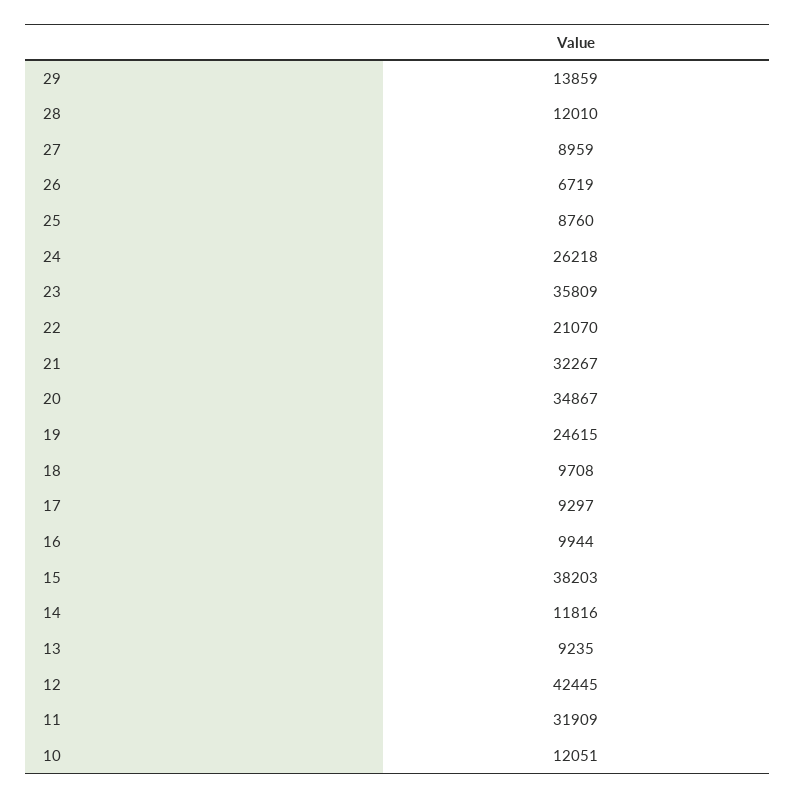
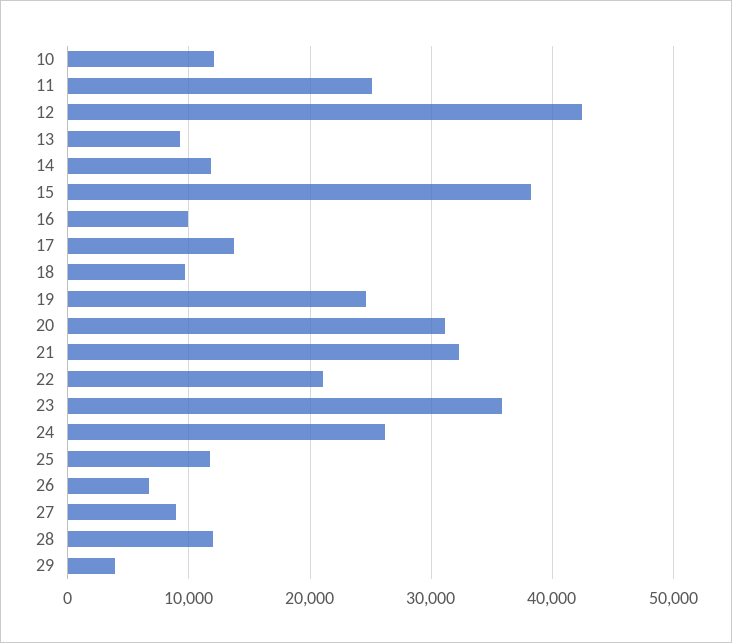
29: 13859 -> 4000
25: 8760 -> 12000
20: 34867 -> 31000
17: 9297 -> 14000
11: 31909 -> 25000

